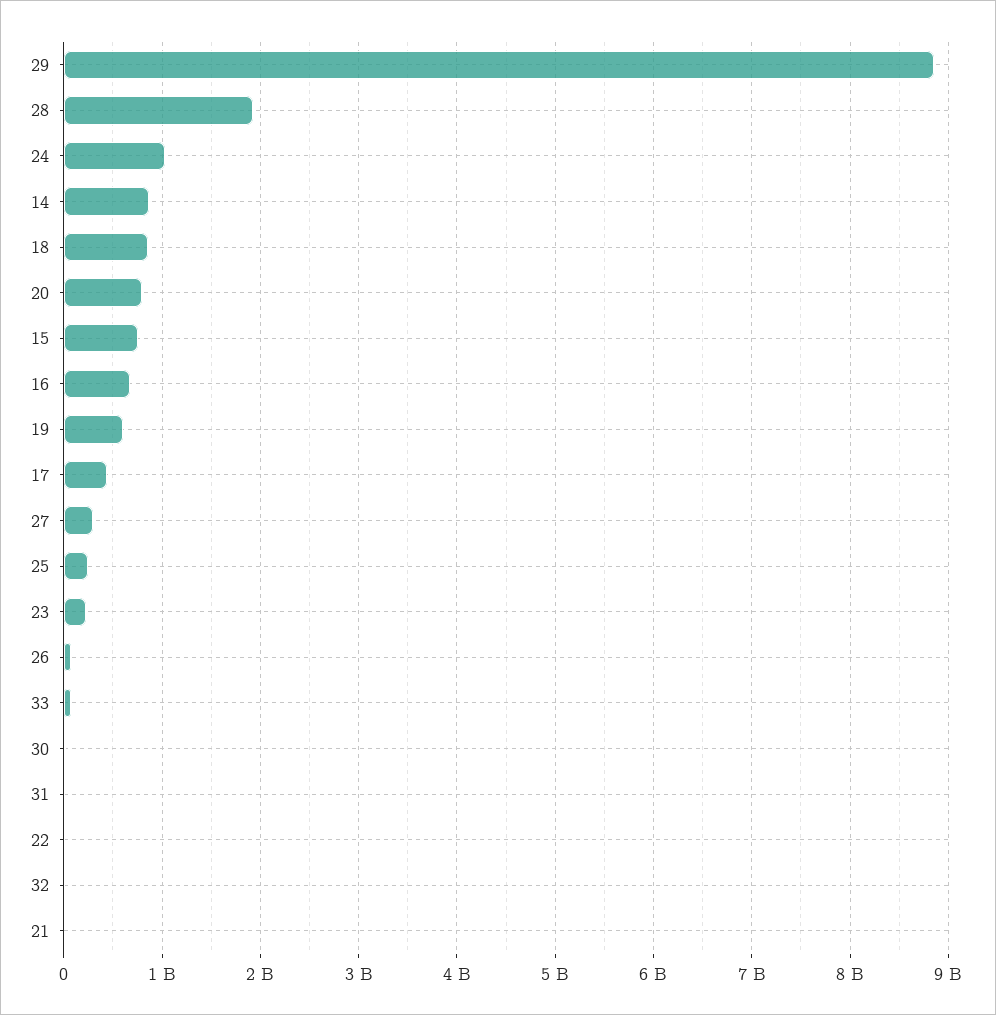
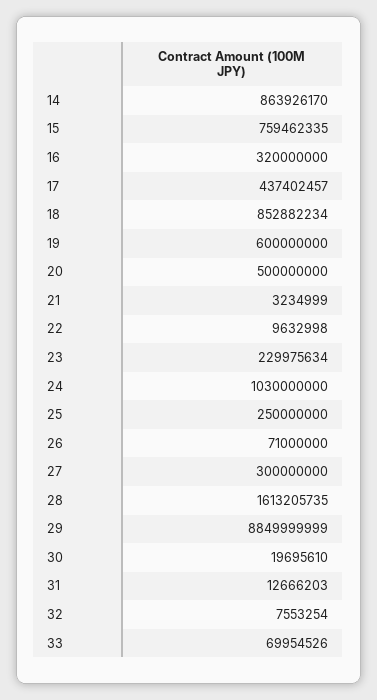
28: 1900000000 -> 1613205735
20: 800000000 -> 500000000
16: 700000000 -> 320000000

